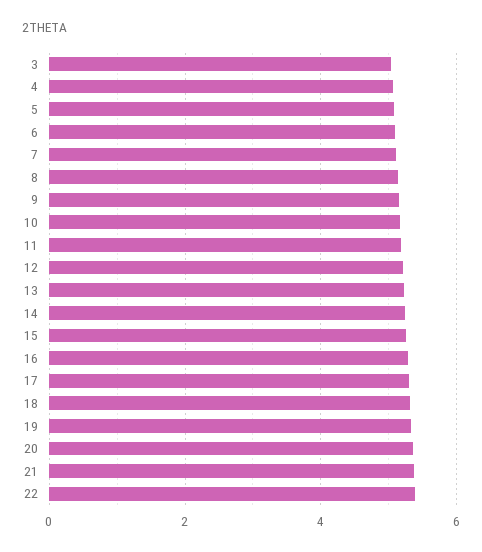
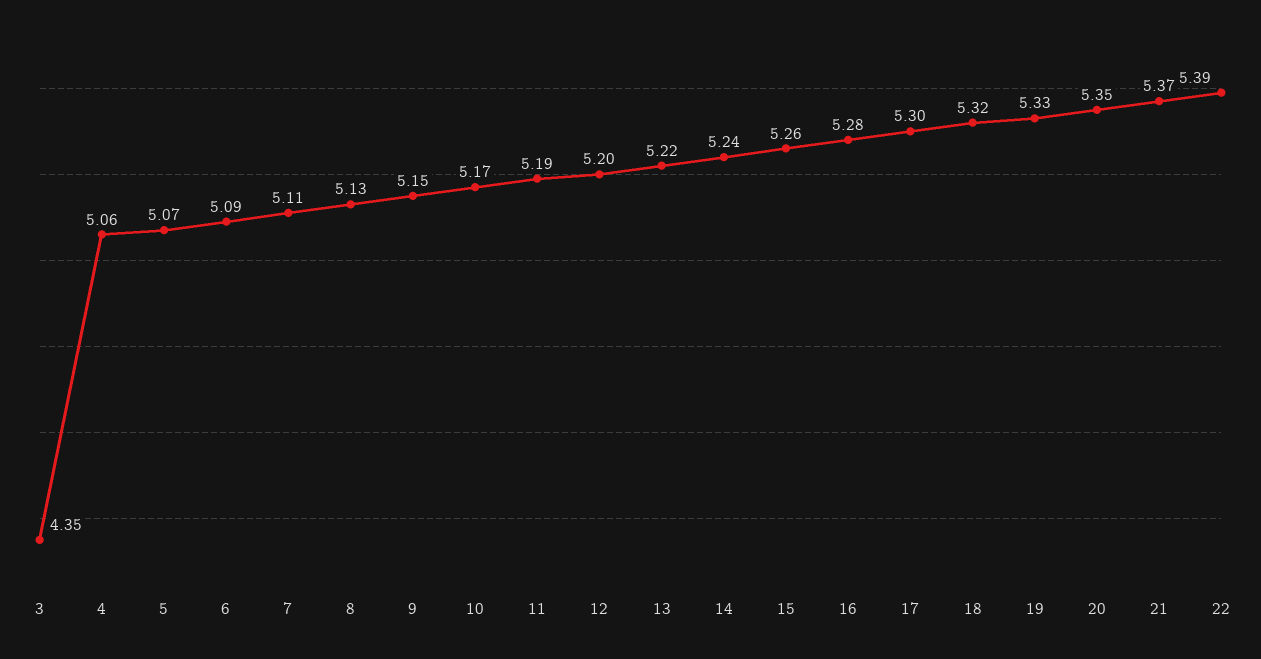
3: 5 -> 4.35

